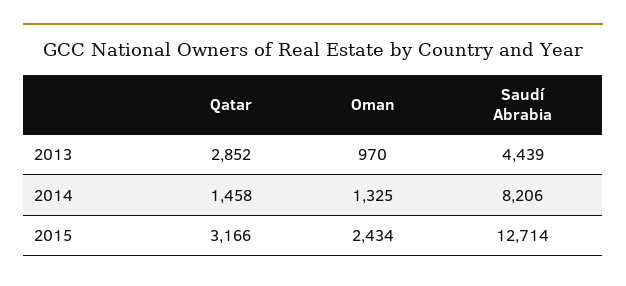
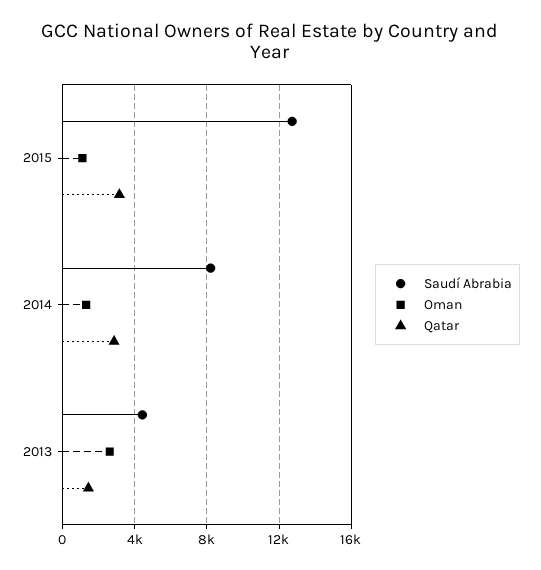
Qatar, 2013: 2852 -> 1500
Oman, 2013: 970 -> 2500
Qatar, 2014: 1458 -> 3000
Oman, 2015: 2434 -> 1000

